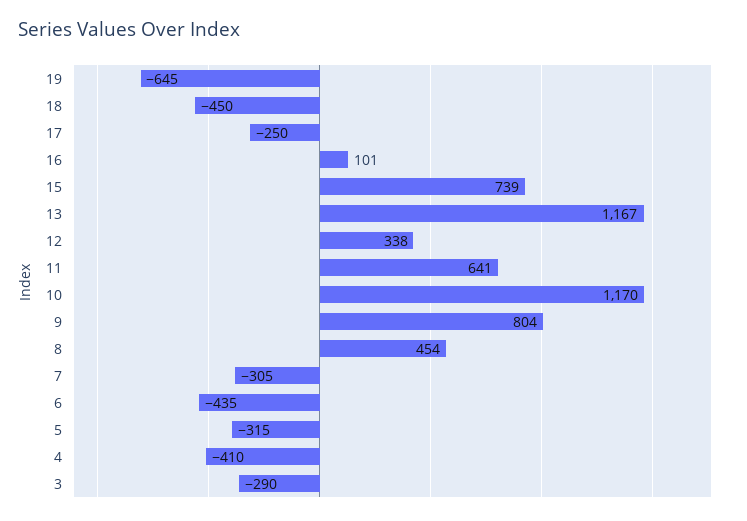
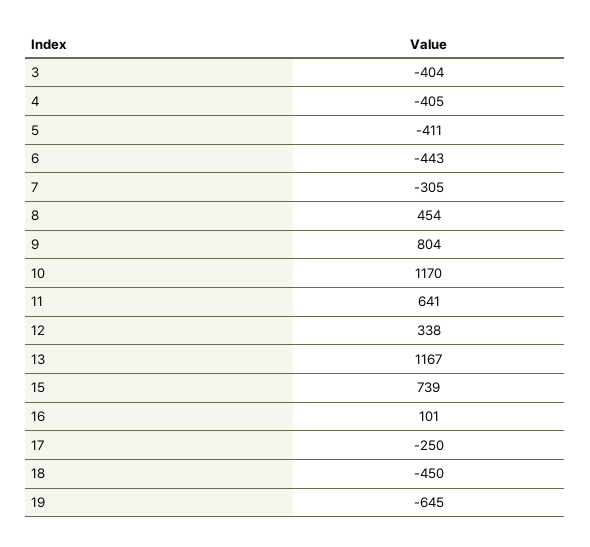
6: -435 -> -443
5: -315 -> -411
4: -410 -> -405
3: -290 -> -404

